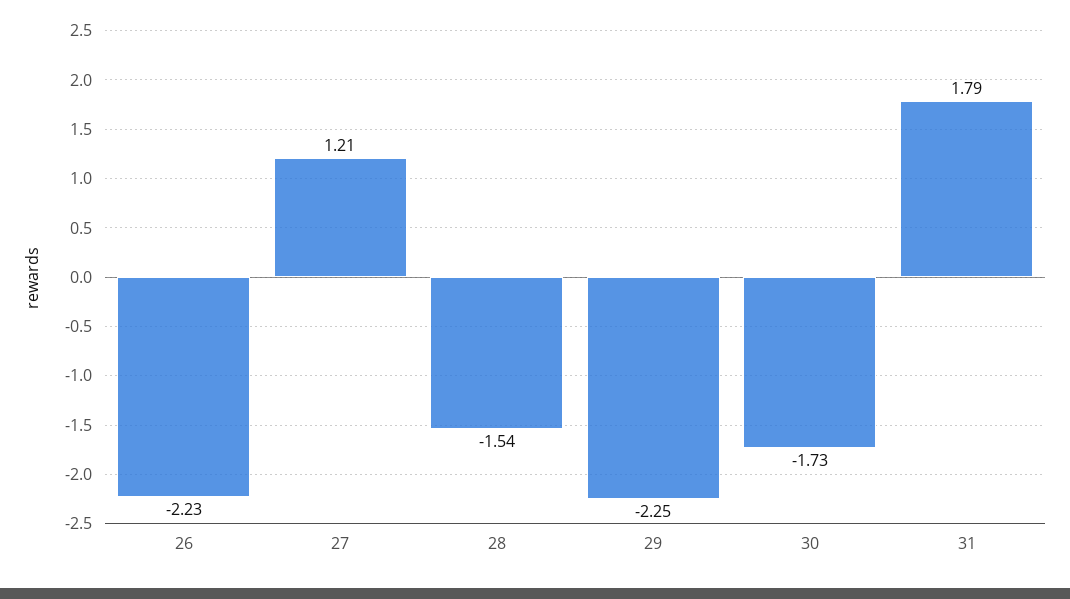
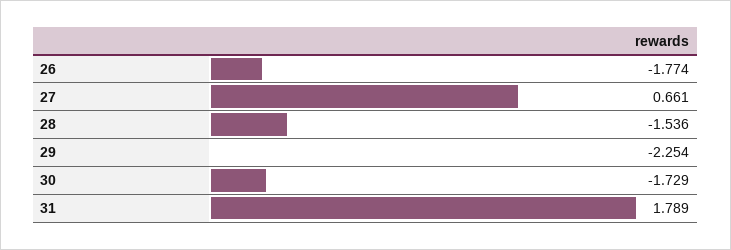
26: -2.23 -> -1.774
27: 1.21 -> 0.661

